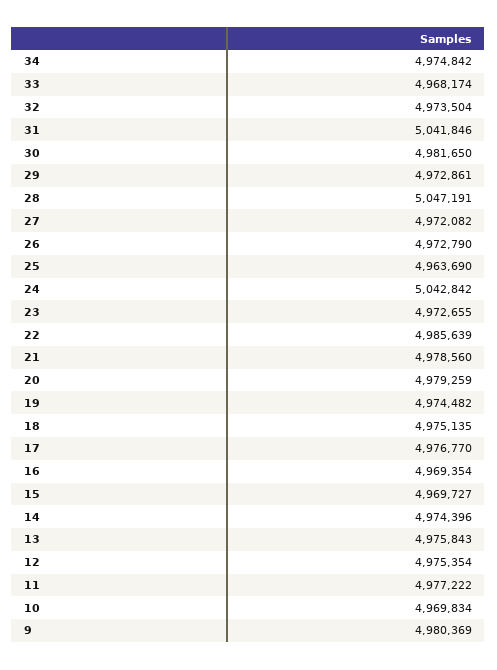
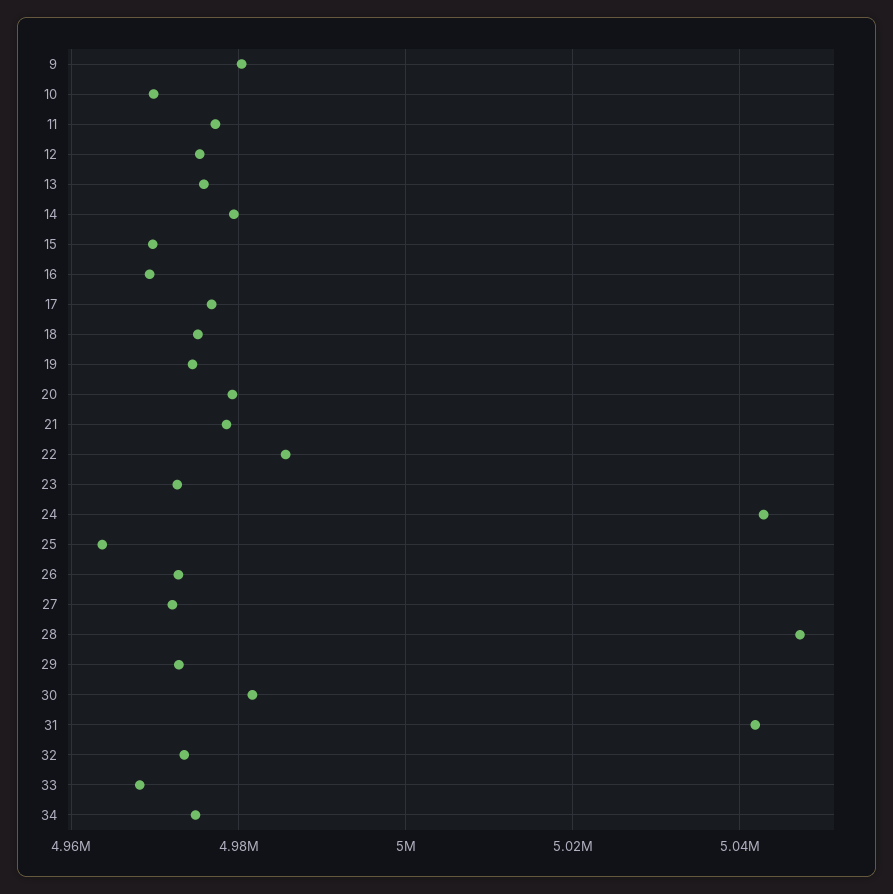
14: 4974396 -> 4980000

